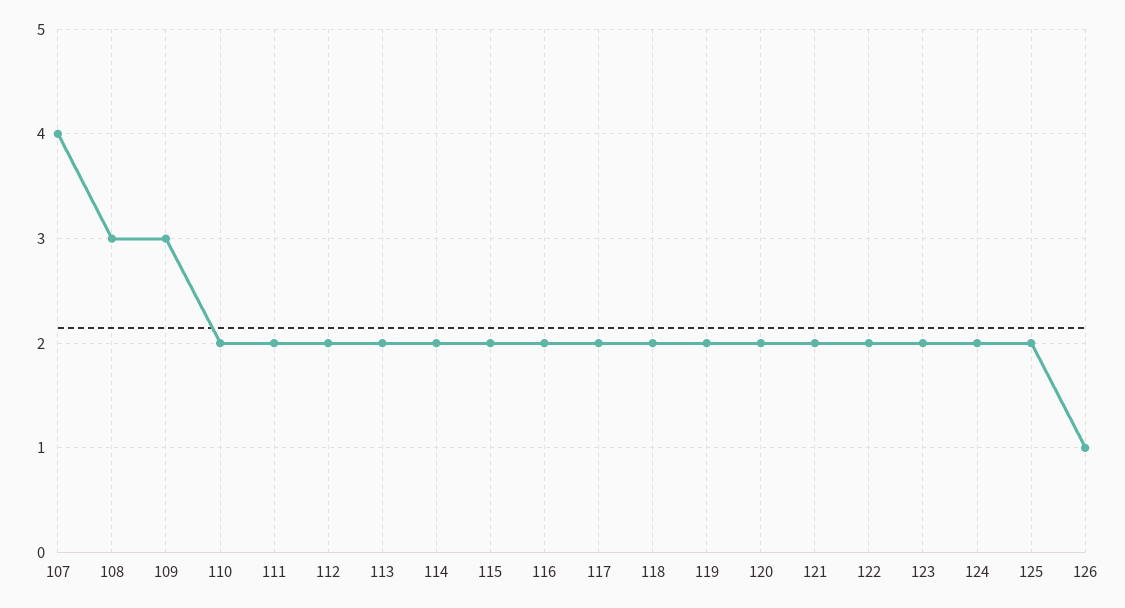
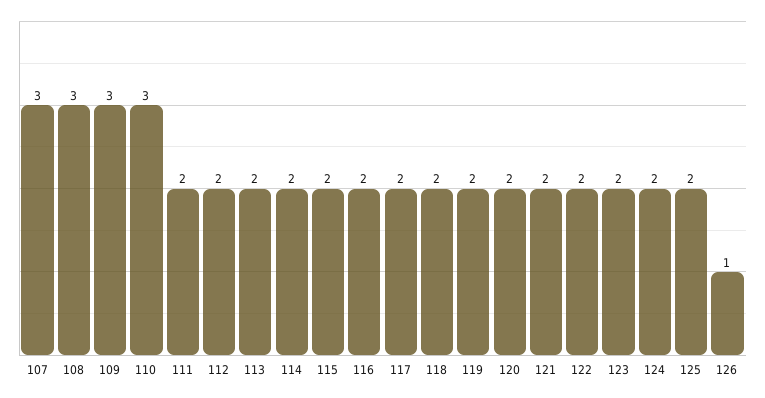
107: 4 -> 3
110: 2 -> 3

